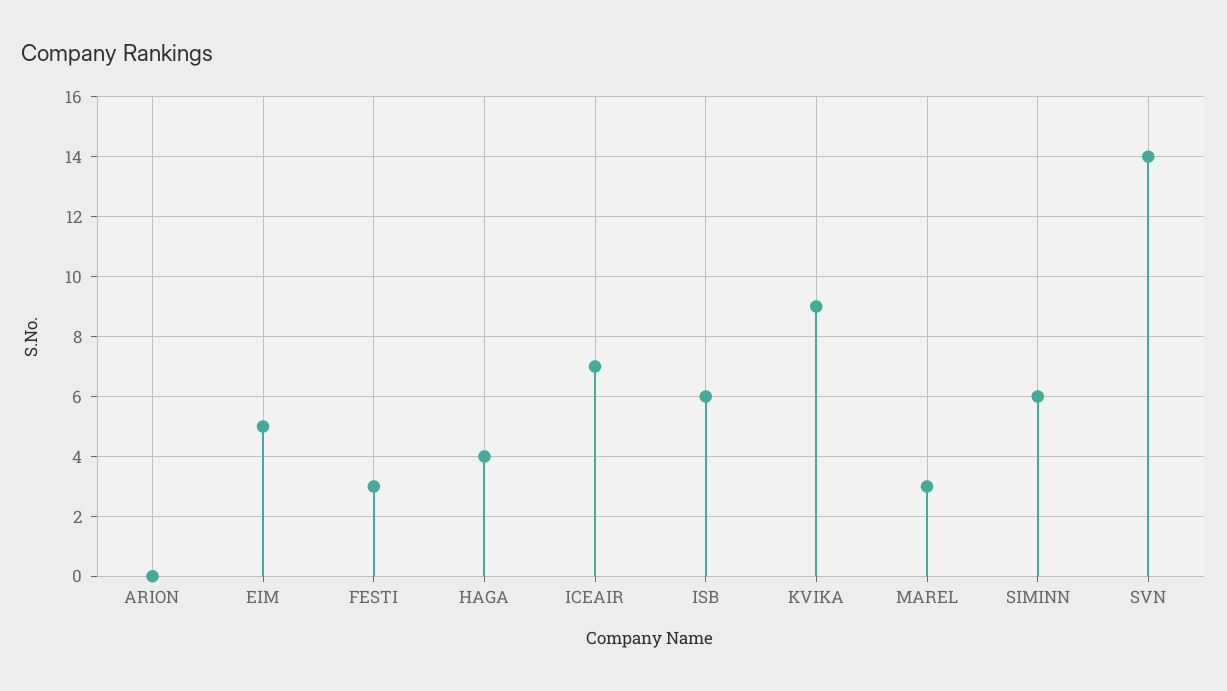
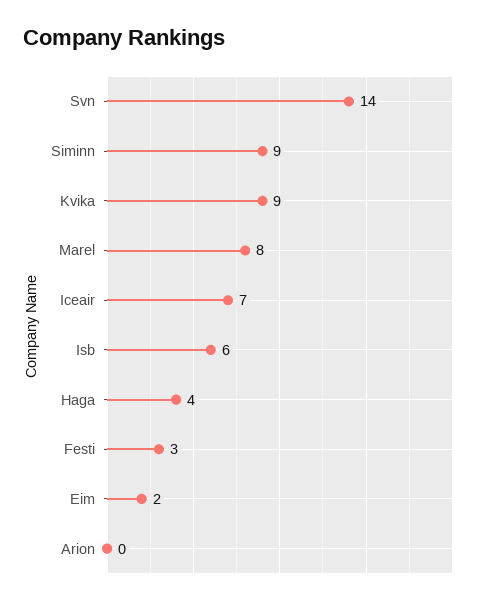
EIM: 5 -> 2
MAREL: 3 -> 8
SIMINN: 6 -> 9

